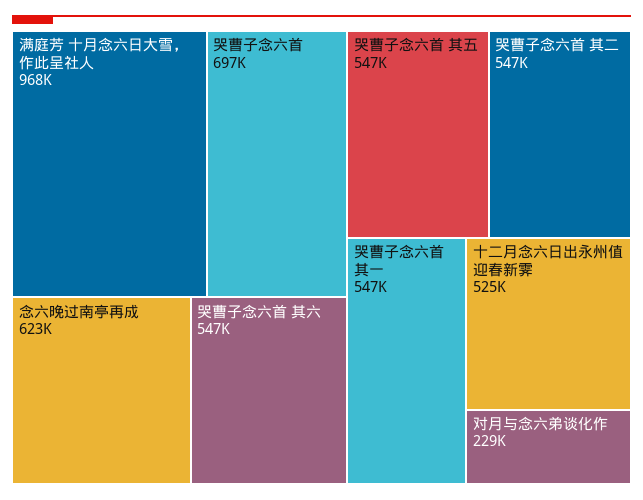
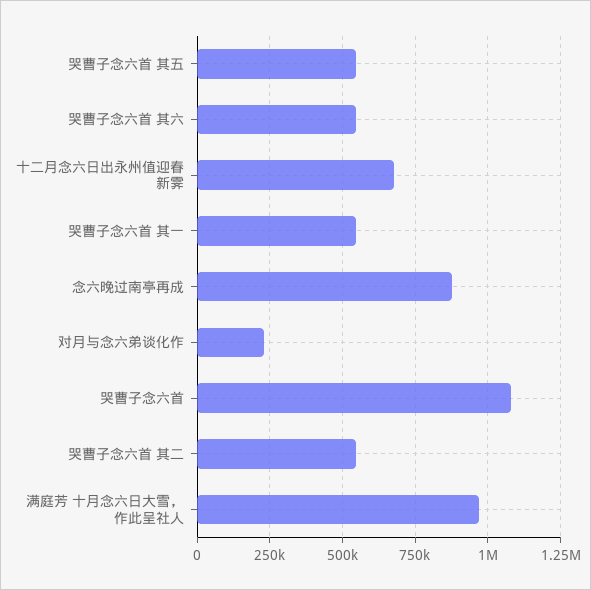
哭曹子念六首: 697000 -> 1075000
念六晚过南亭再成: 623000 -> 875000
十二月念六日出永州值迎春新霁: 525000 -> 675000

